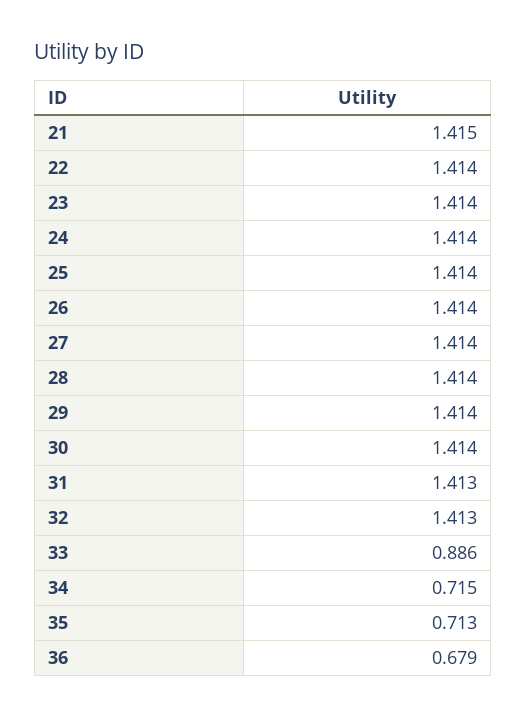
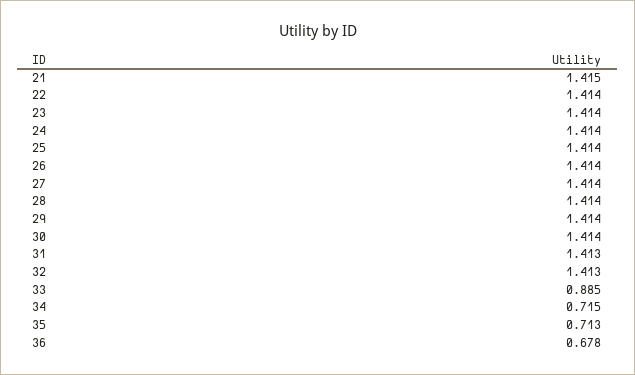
33: 0.886 -> 0.885
36: 0.679 -> 0.678

